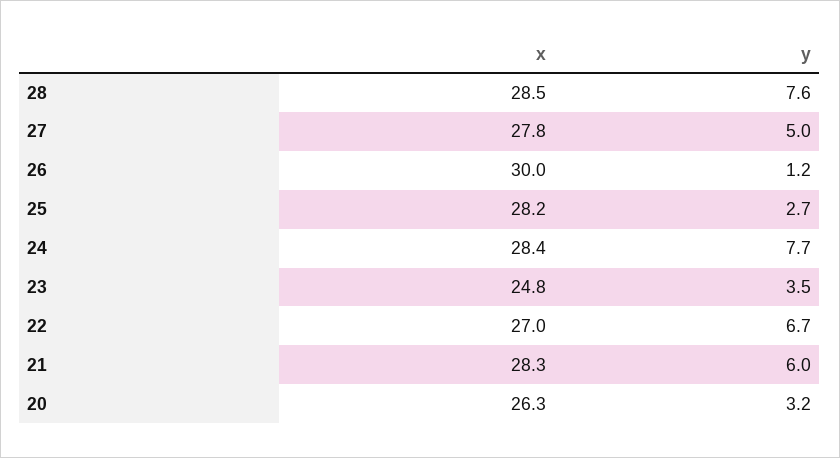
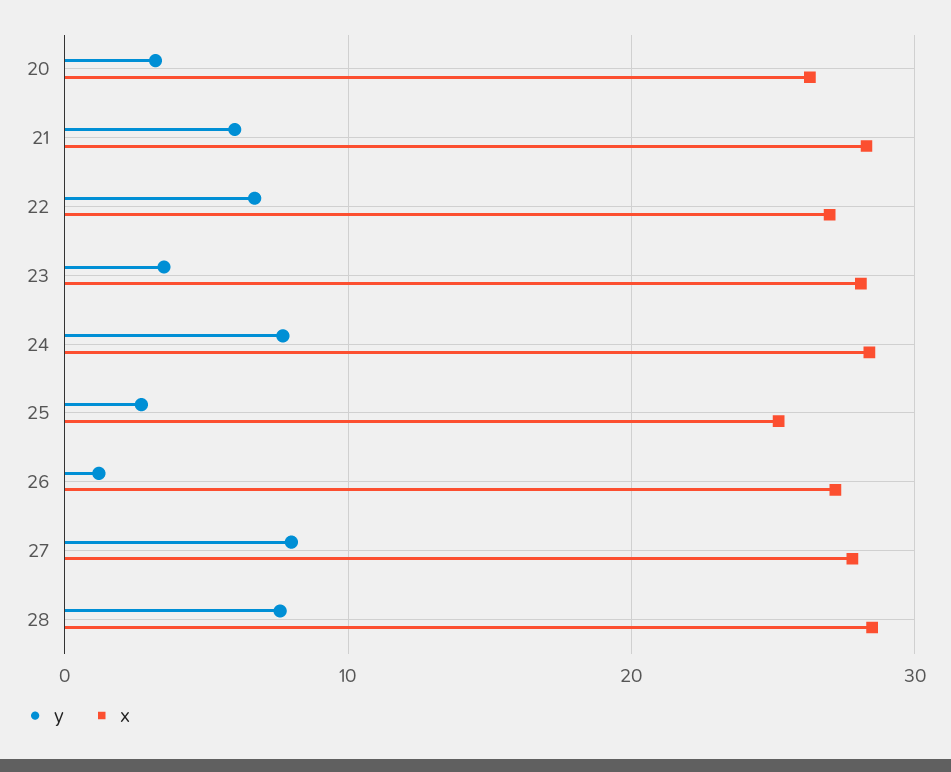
y, 27: 5 -> 8
x, 26: 30 -> 27
x, 25: 28.2 -> 25
x, 23: 24.8 -> 28

